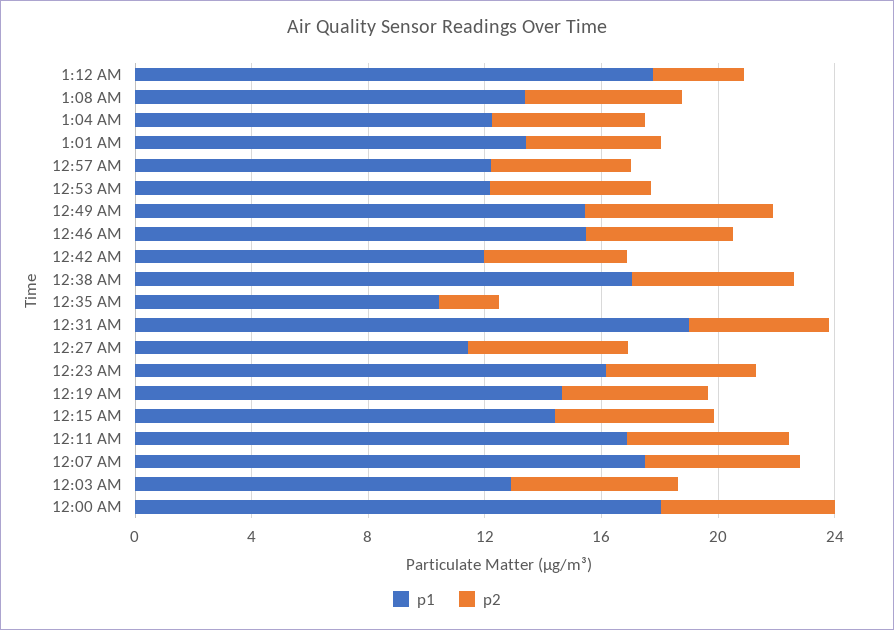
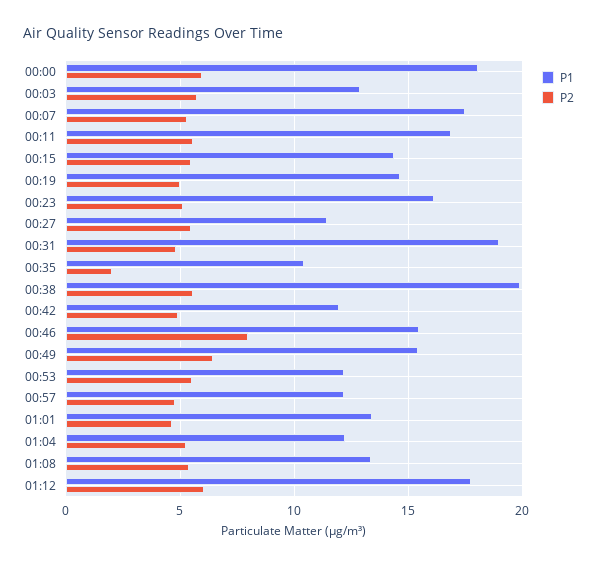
p2, 1:12 AM: 3 -> 6
p2, 12:46 AM: 5 -> 8
p1, 12:38 AM: 17 -> 20

